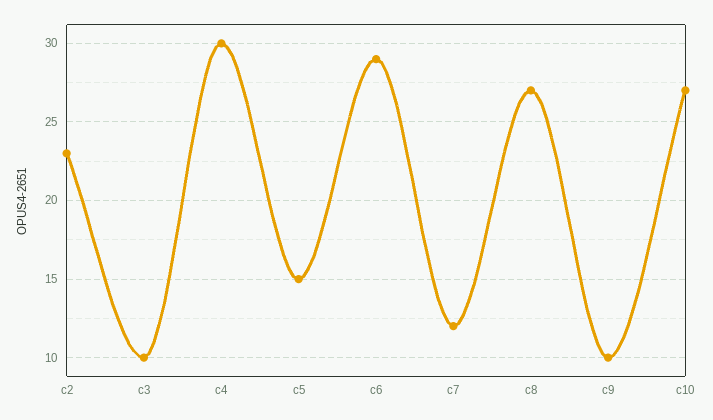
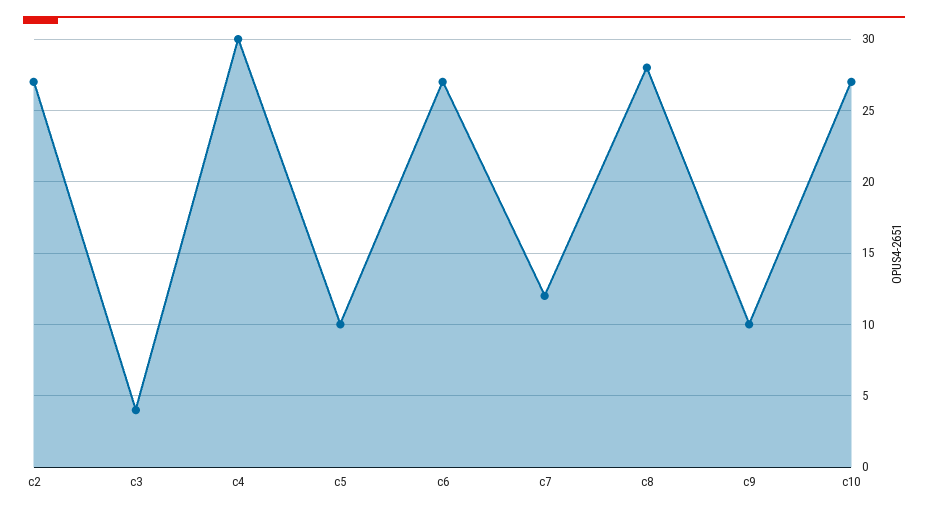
c2: 23 -> 27
c3: 10 -> 4
c5: 15 -> 10
c6: 29 -> 27
c8: 27 -> 28

